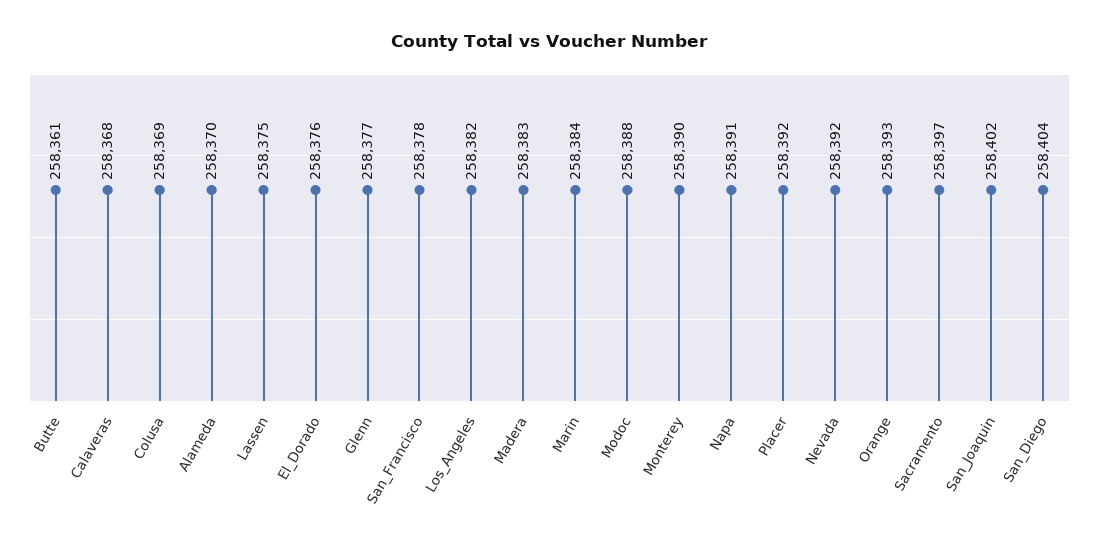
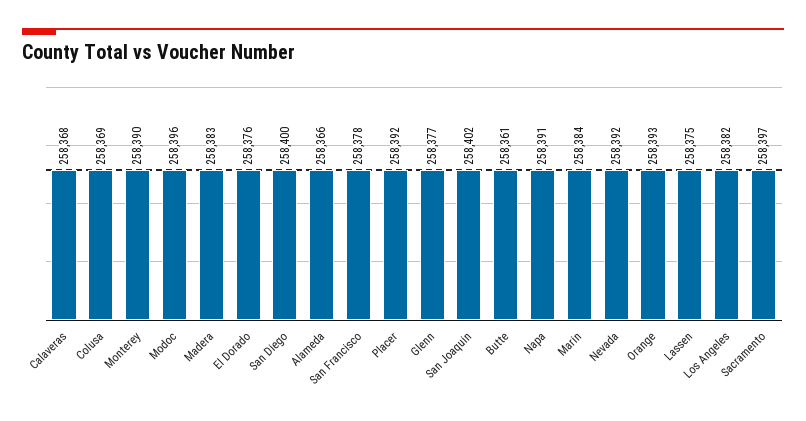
Alameda: 258370 -> 258366
Modoc: 258388 -> 258396
San_Diego: 258404 -> 258400

